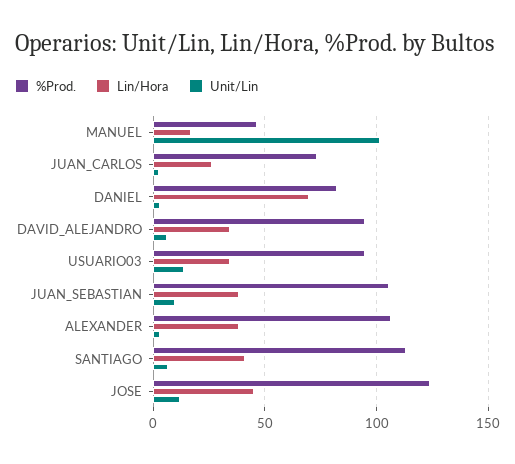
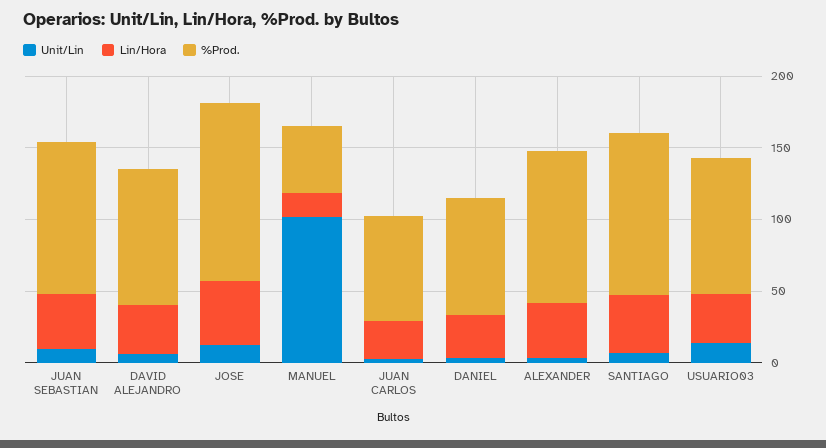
Lin/Hora, DANIEL: 70 -> 30

